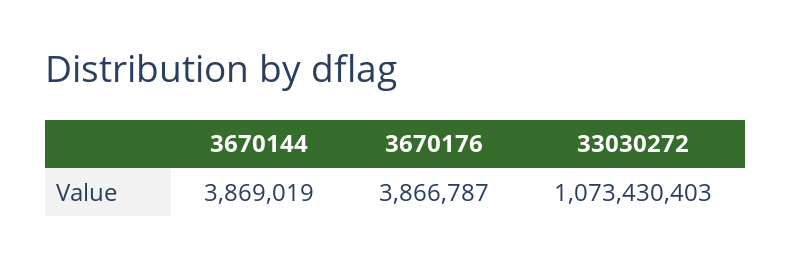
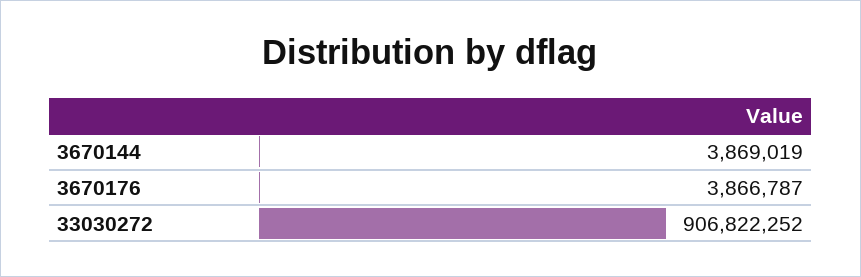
33030272: 1073430403 -> 906822252

